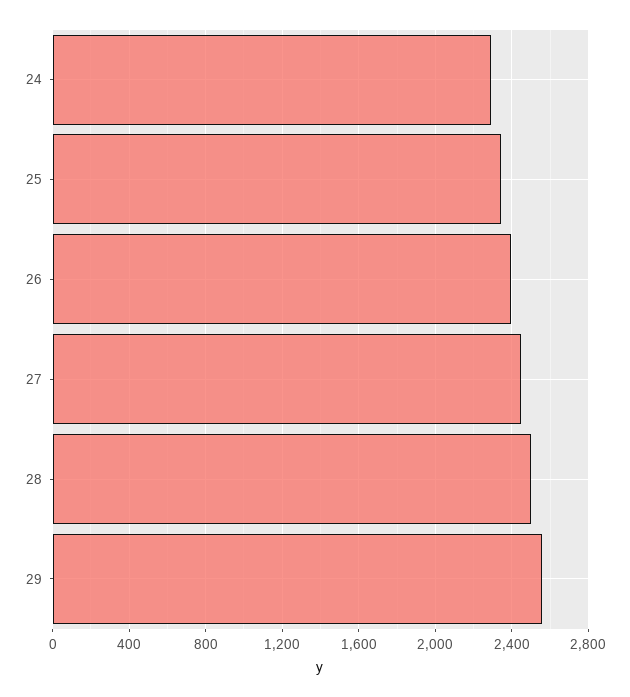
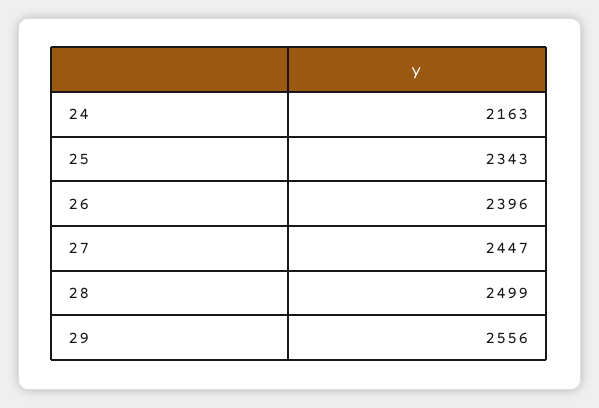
24: 2300 -> 2163

